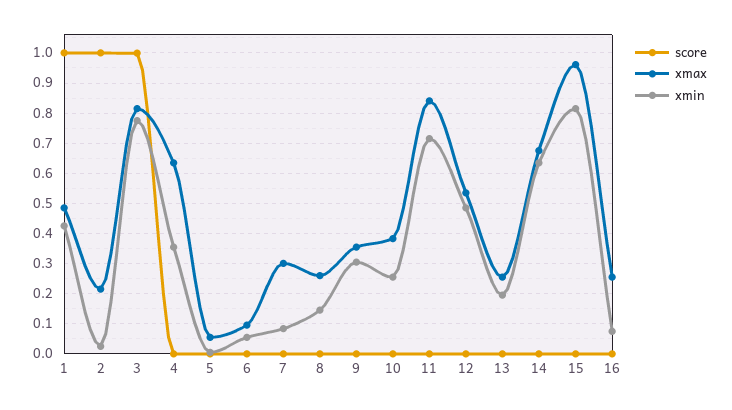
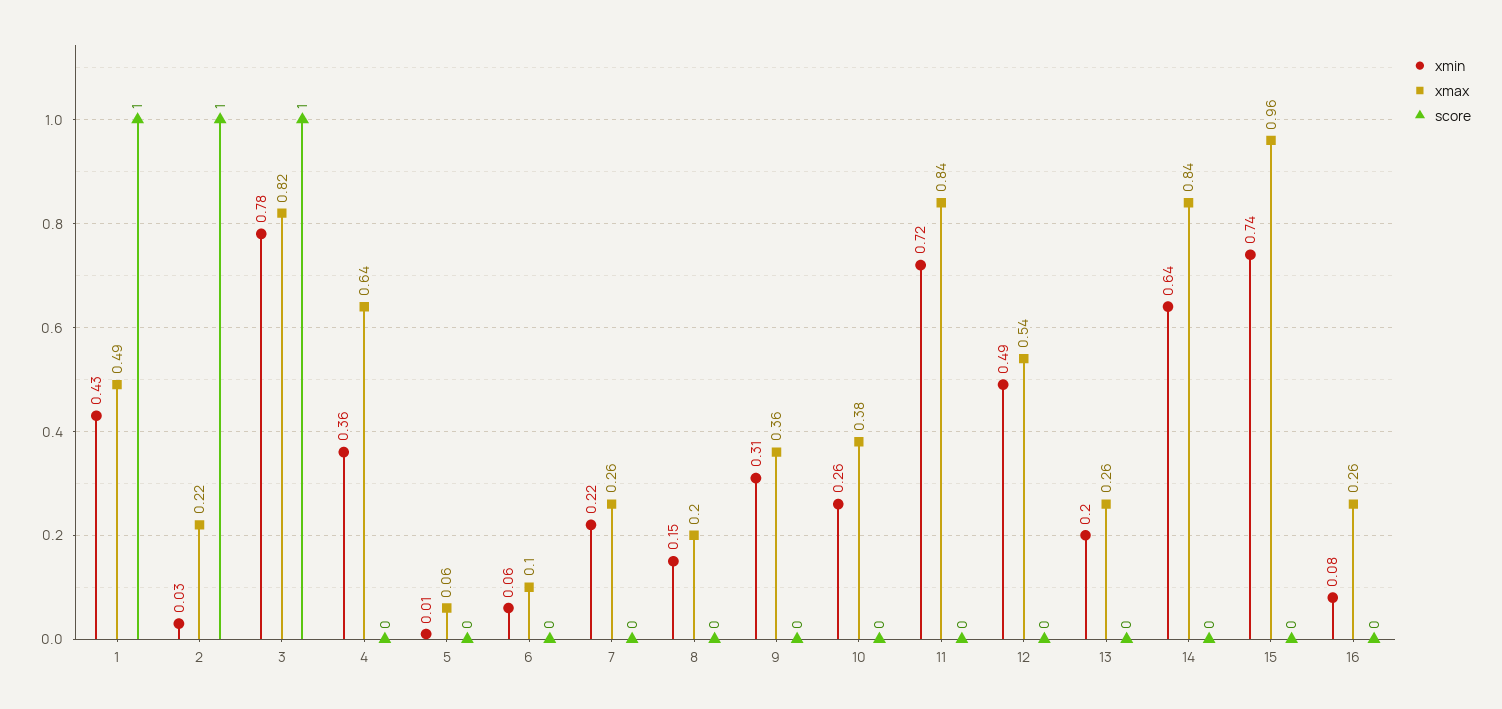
xmax, 7: 0.3 -> 0.26
xmin, 7: 0.08 -> 0.22
xmax, 8: 0.26 -> 0.2
xmax, 14: 0.68 -> 0.84
xmin, 15: 0.82 -> 0.74

